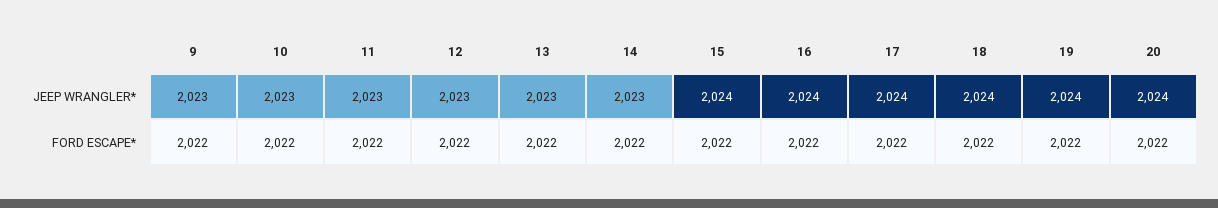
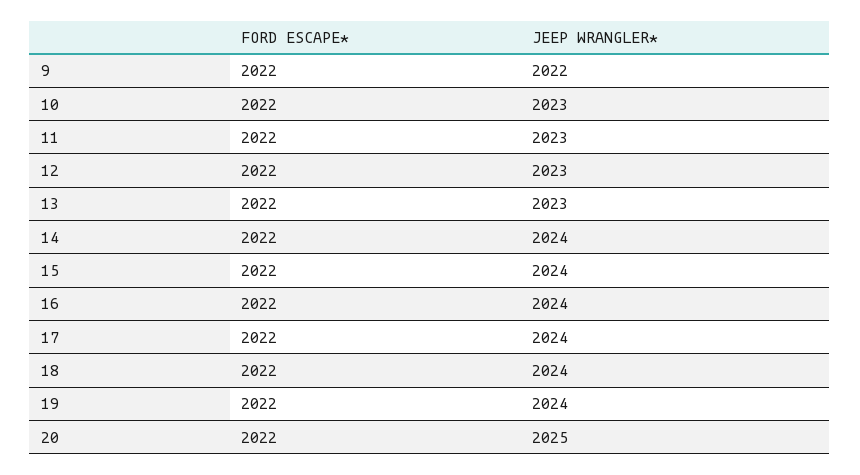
9, JEEP WRANGLER*: 2023 -> 2022
14, JEEP WRANGLER*: 2023 -> 2024
20, JEEP WRANGLER*: 2024 -> 2025

